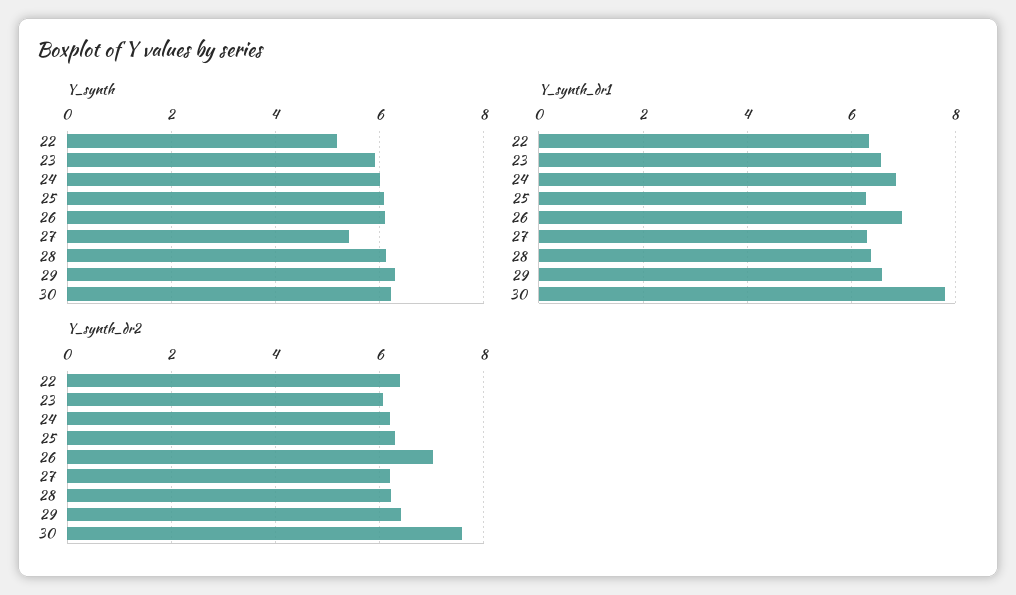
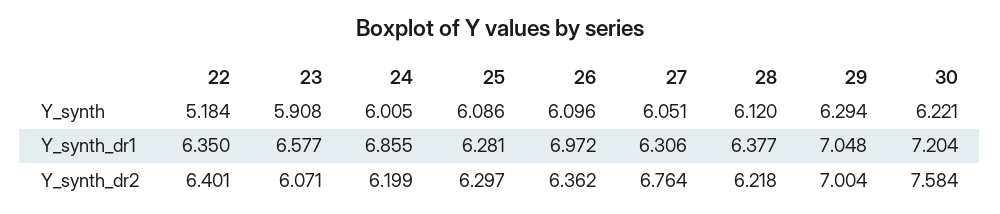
Y_synth, 27: 5.4 -> 6.051
Y_synth_dr1, 29: 6.6 -> 7.048
Y_synth_dr1, 30: 7.8 -> 7.204
Y_synth_dr2, 26: 7 -> 6.362
Y_synth_dr2, 27: 6.2 -> 6.764
Y_synth_dr2, 29: 6.4 -> 7.004

